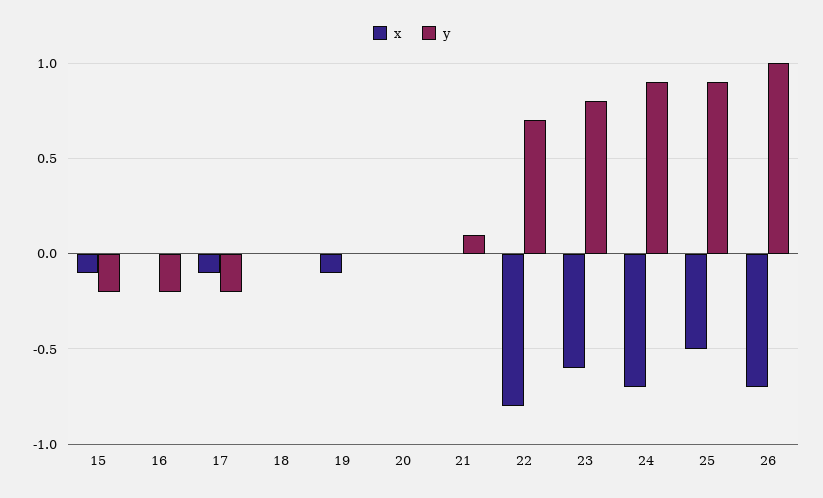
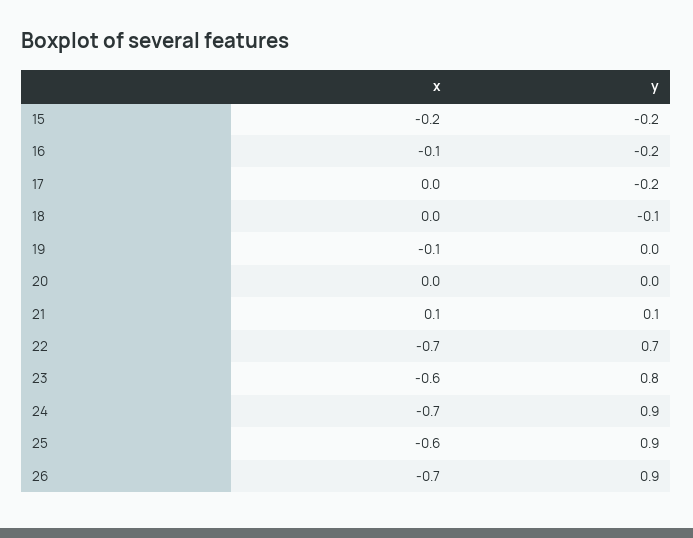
x, 15: -0.1 -> -0.2
x, 16: 0 -> -0.1
x, 17: -0.1 -> 0
y, 18: 0 -> -0.1
x, 21: 0 -> 0.1
x, 22: -0.8 -> -0.7
x, 25: -0.5 -> -0.6
y, 26: 1 -> 0.9

